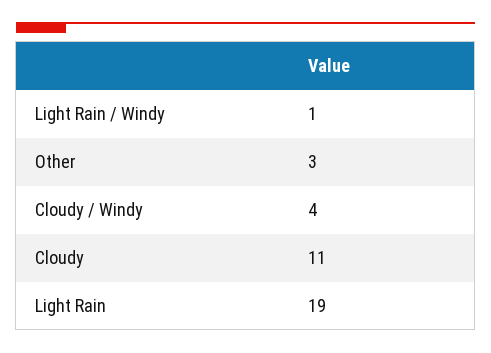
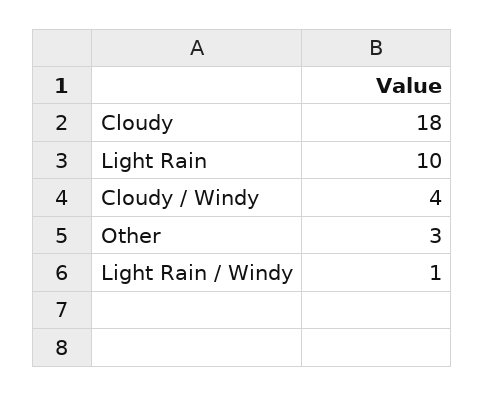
Cloudy: 11 -> 18
Light Rain: 19 -> 10

